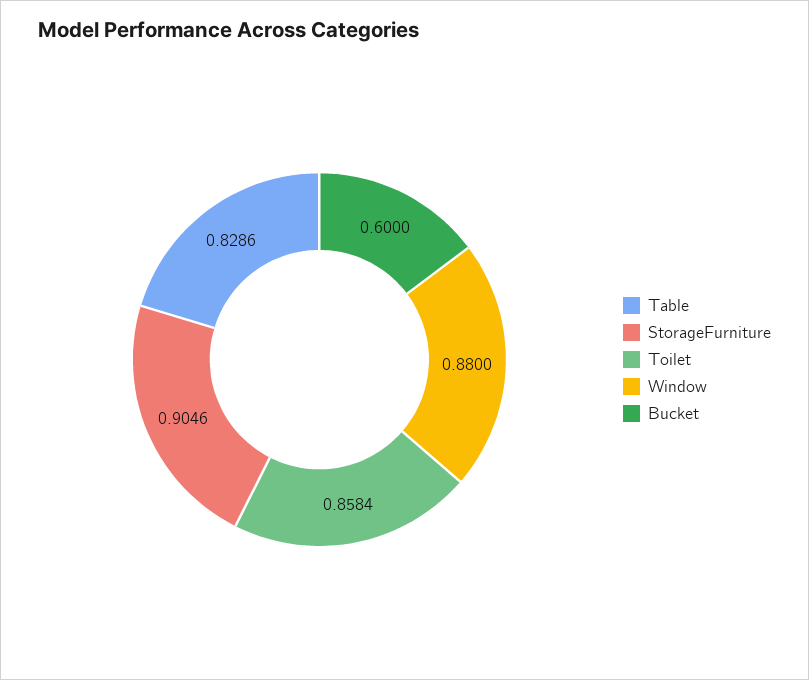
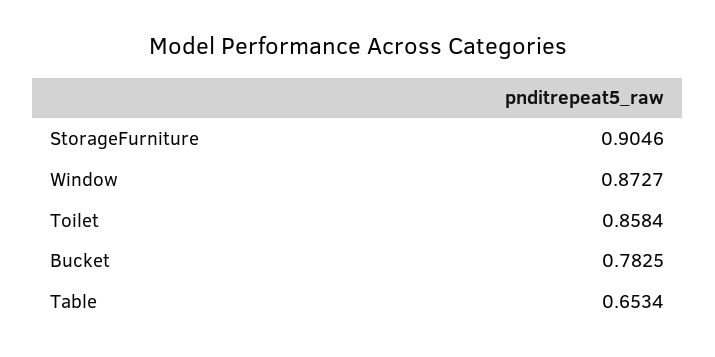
Table: 0.8286 -> 0.6534
Window: 0.88 -> 0.8727
Bucket: 0.6 -> 0.7825

